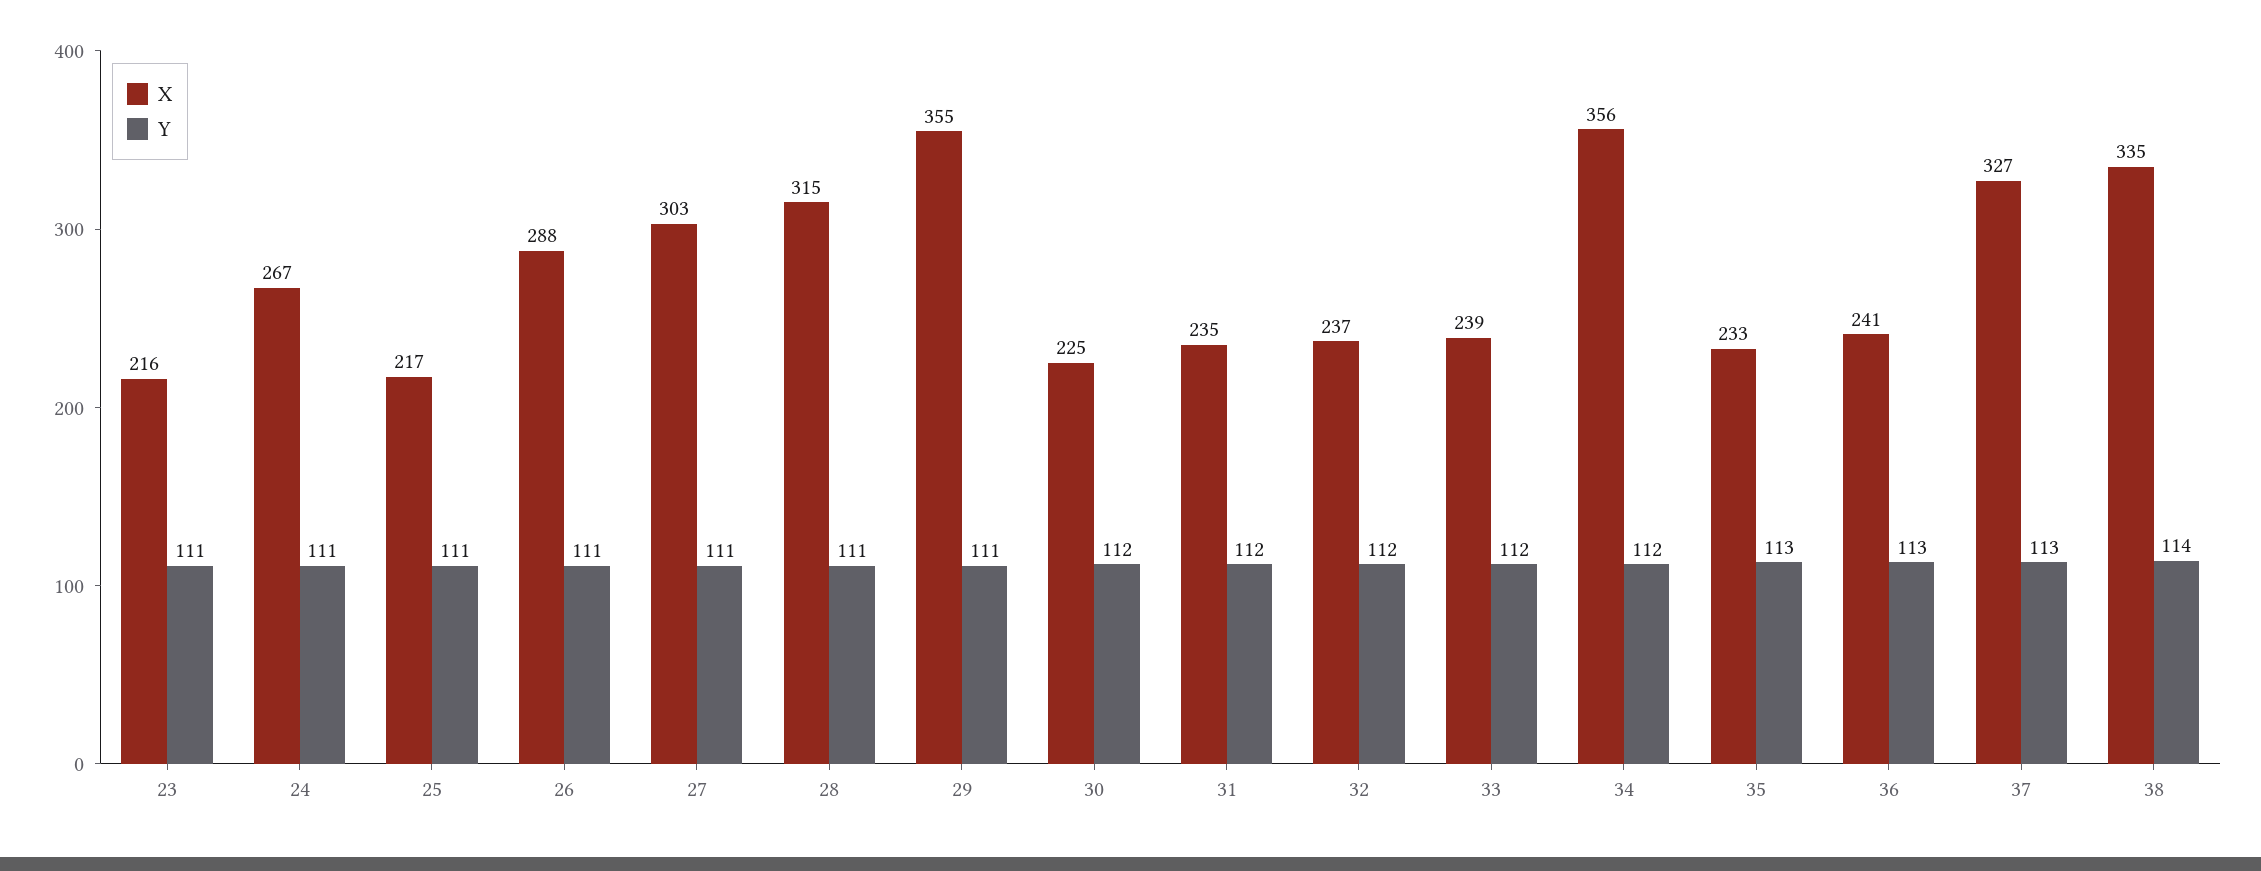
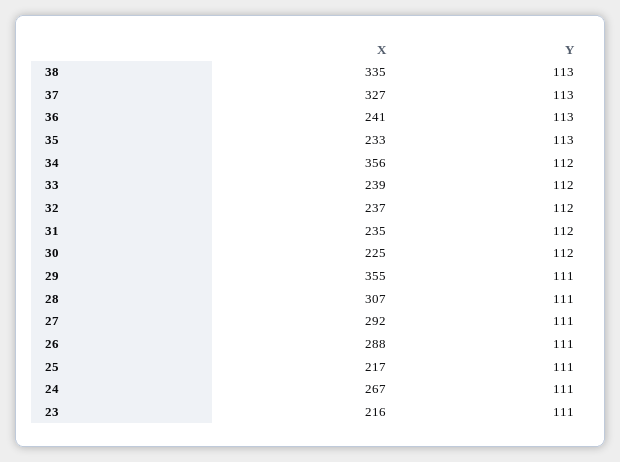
X, 27: 303 -> 292
X, 28: 315 -> 307
Y, 38: 114 -> 113

